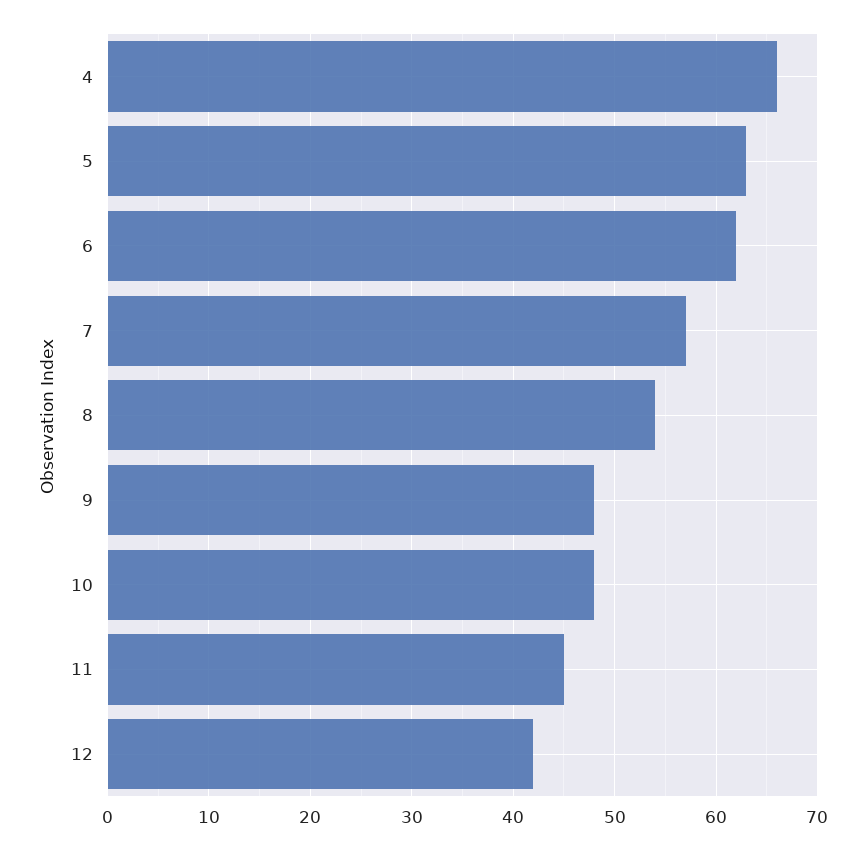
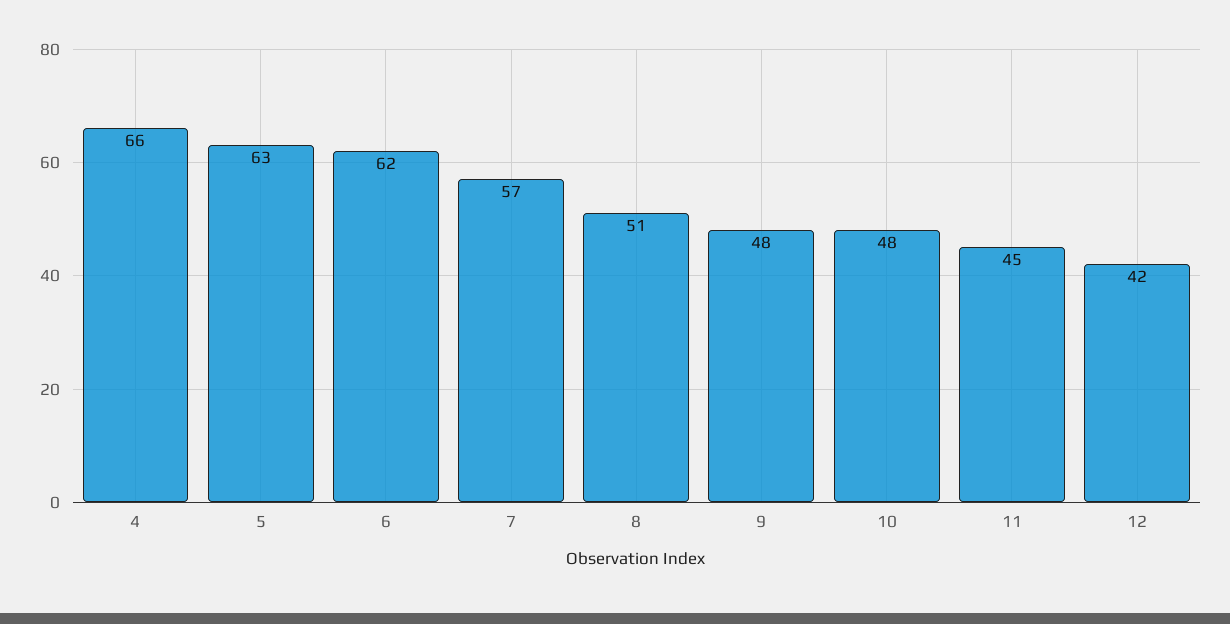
8: 54 -> 51

